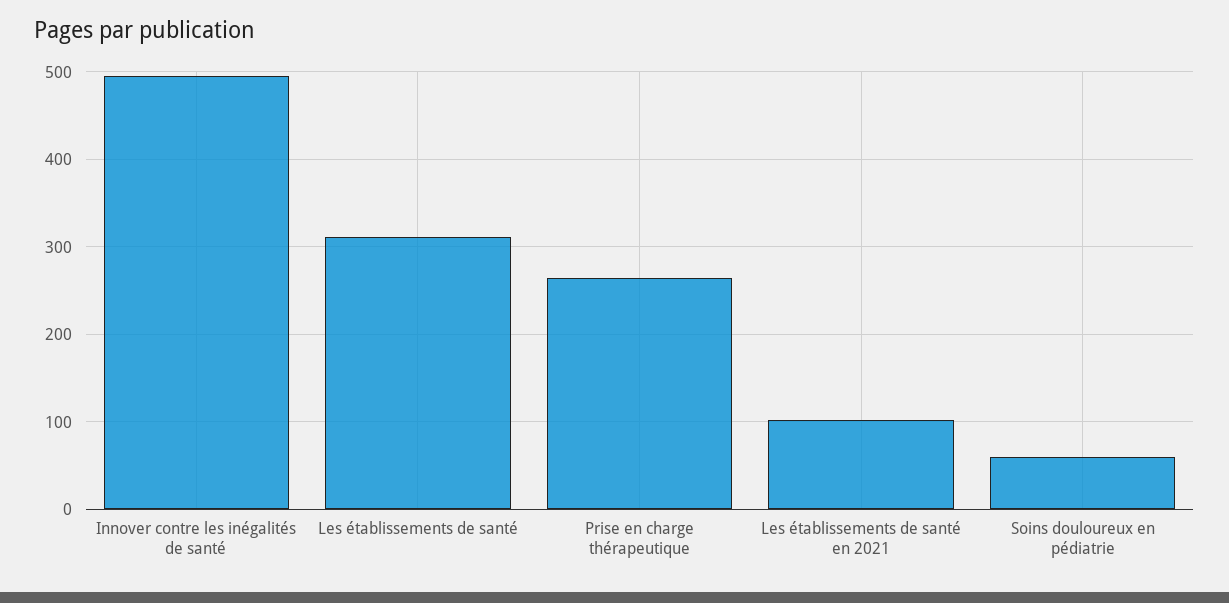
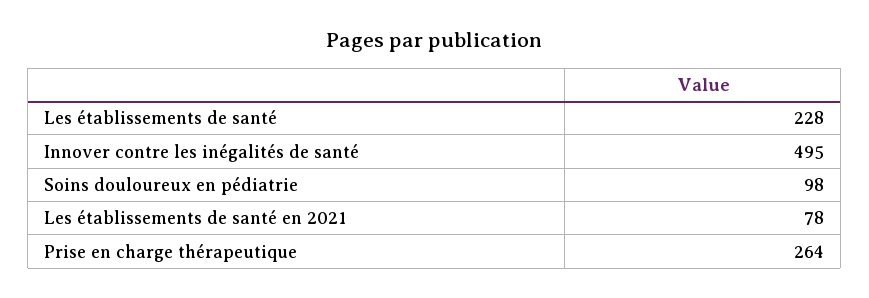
Les établissements de santé: 310 -> 228
Les établissements de santé en 2021: 100 -> 78
Soins douloureux en pédiatrie: 60 -> 98

